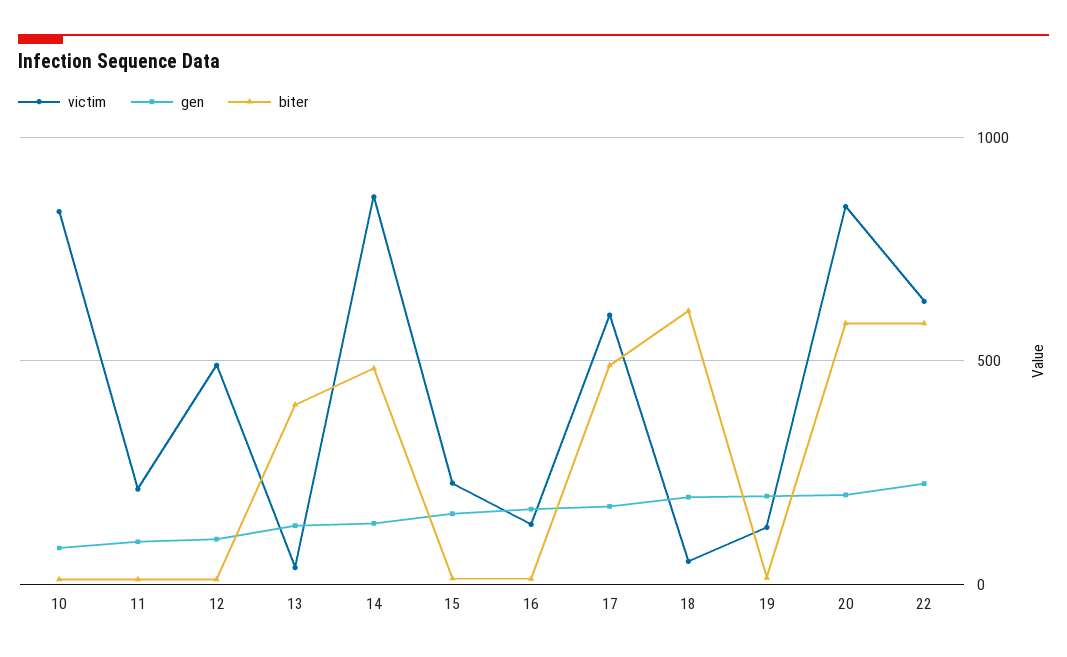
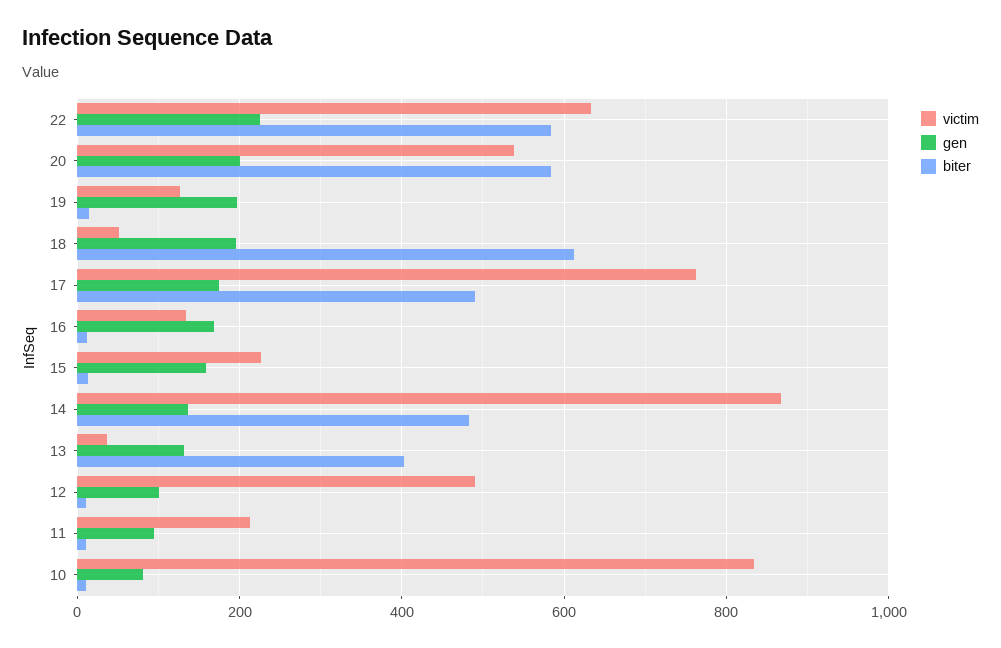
victim, 17: 600 -> 760
victim, 20: 850 -> 540

